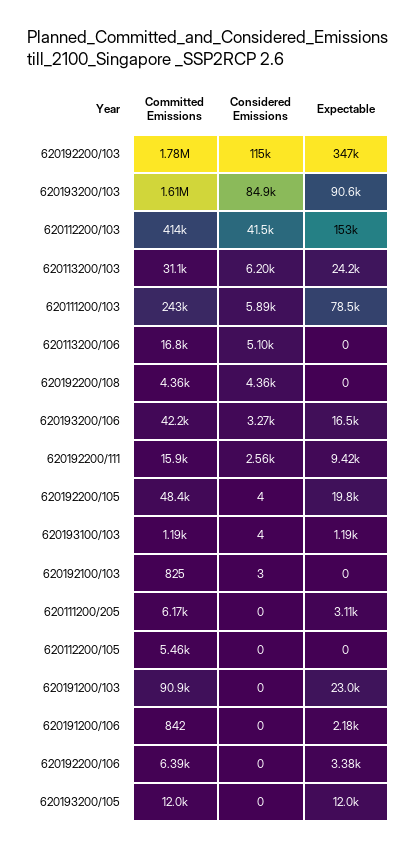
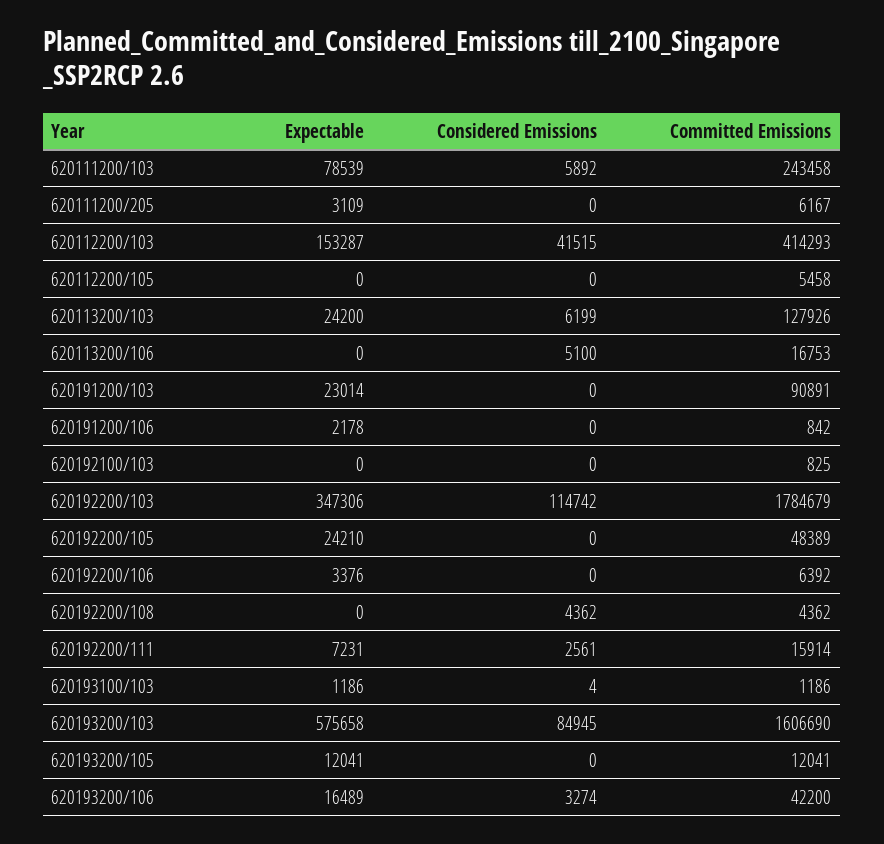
Expectable, 620193200/103: 90600 -> 575658
Committed Emissions, 620113200/103: 31100 -> 127926
Expectable, 620192200/111: 9420 -> 7231
Considered Emissions, 620192200/105: 4 -> 0
Expectable, 620192200/105: 19800 -> 24210
Considered Emissions, 620192100/103: 3 -> 0

